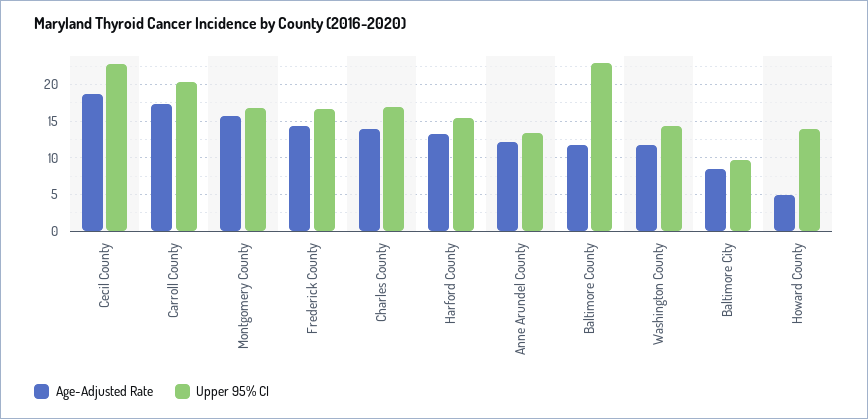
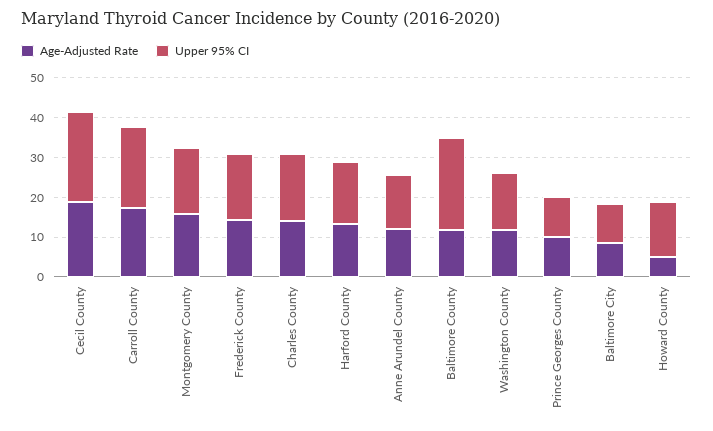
Age-Adjusted Rate, Prince Georges County: none -> 10
Upper 95% CI, Prince Georges County: none -> 10

